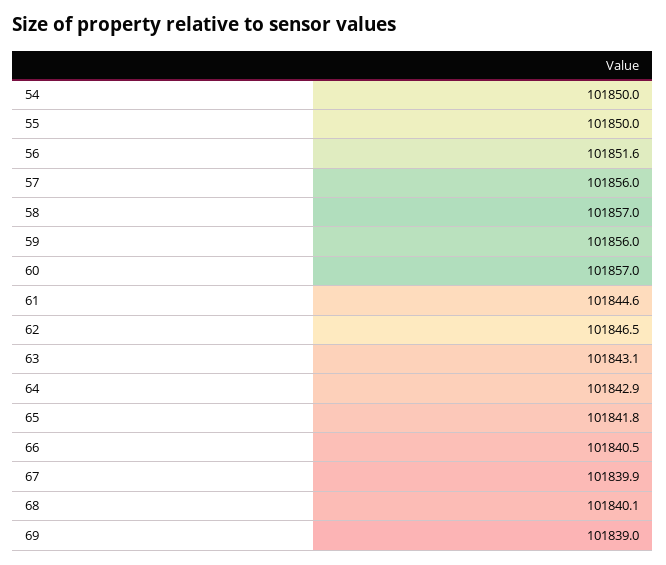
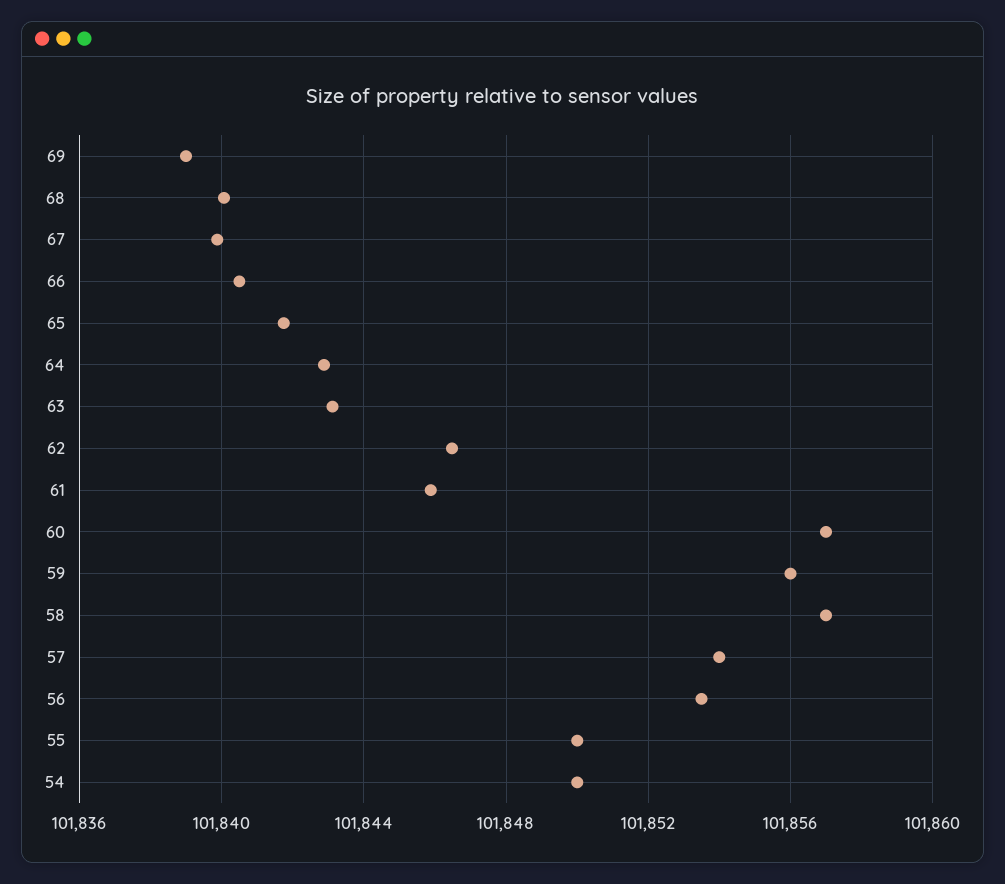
56: 101851.6 -> 101853.5
57: 101856 -> 101854
61: 101844.6 -> 101846

